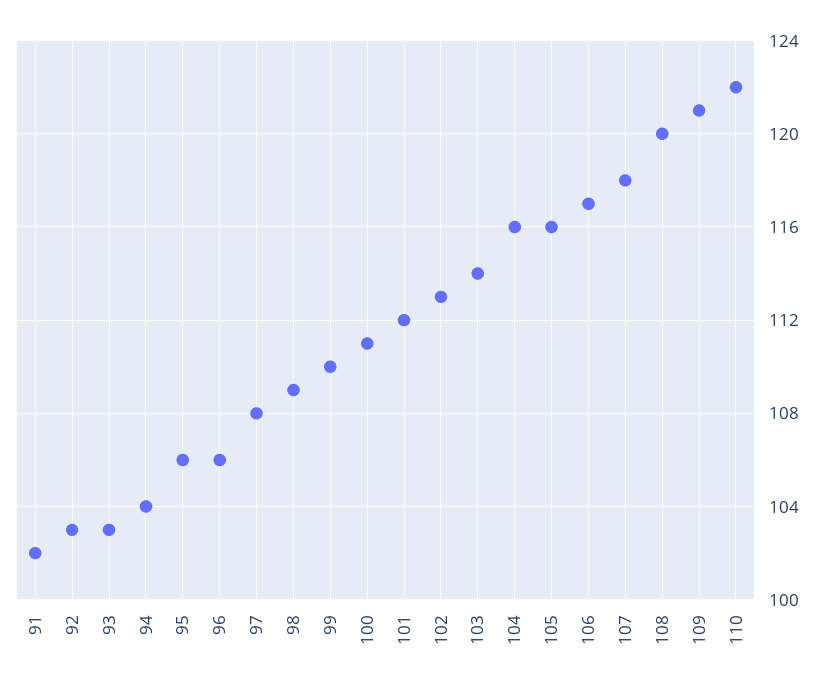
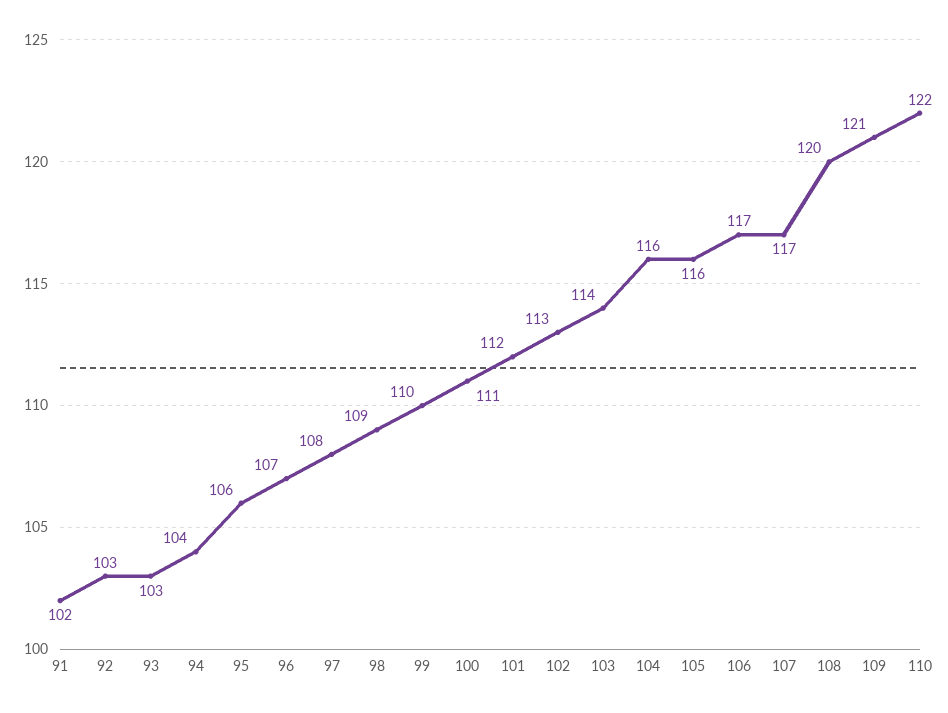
96: 106 -> 107
107: 118 -> 117

